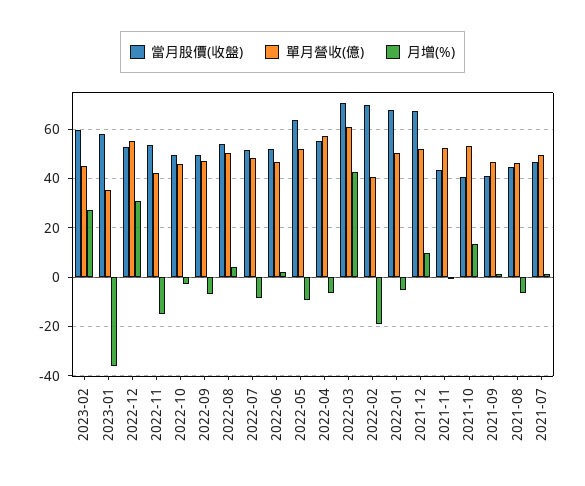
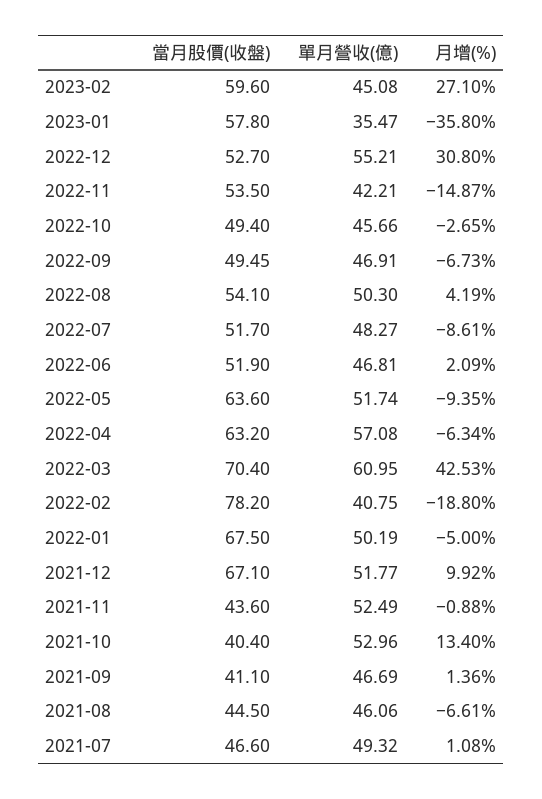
當月股價(收盤), 2022-04: 55 -> 63.2
當月股價(收盤), 2022-02: 70 -> 78.2

